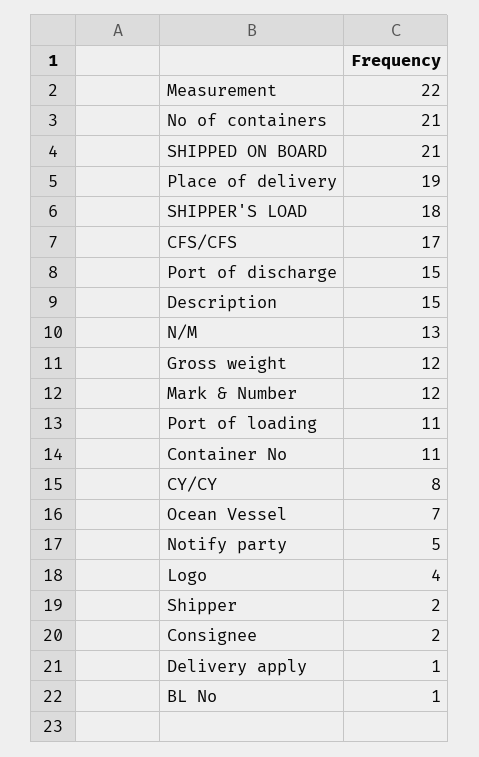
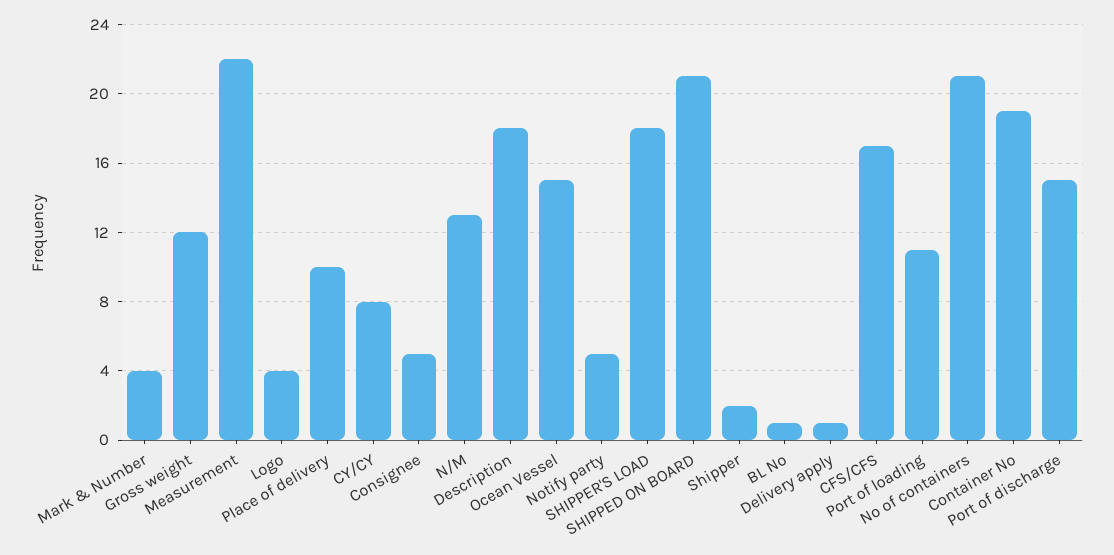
Place of delivery: 19 -> 10
Description: 15 -> 18
Mark & Number: 12 -> 4
Container No: 11 -> 19
Ocean Vessel: 7 -> 15
Consignee: 2 -> 5

